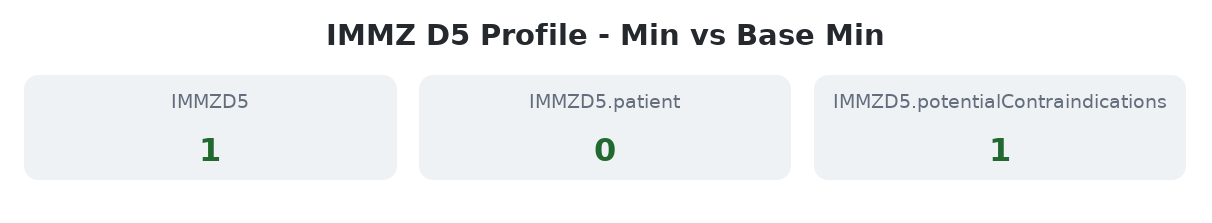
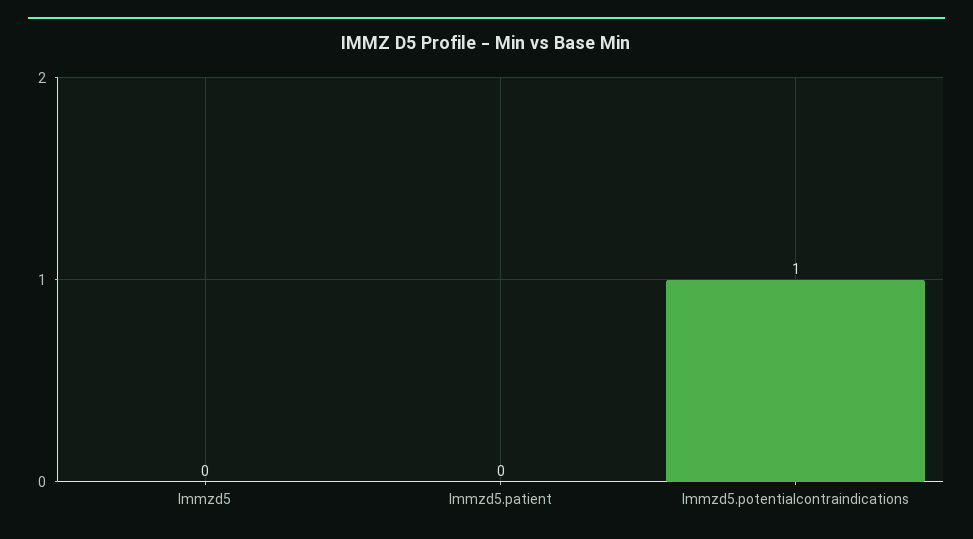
IMMZD5: 1 -> 0

